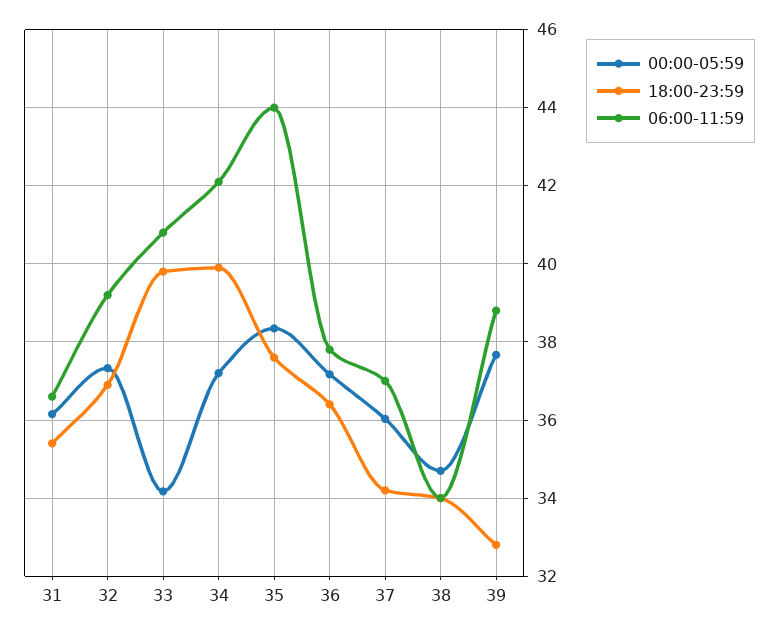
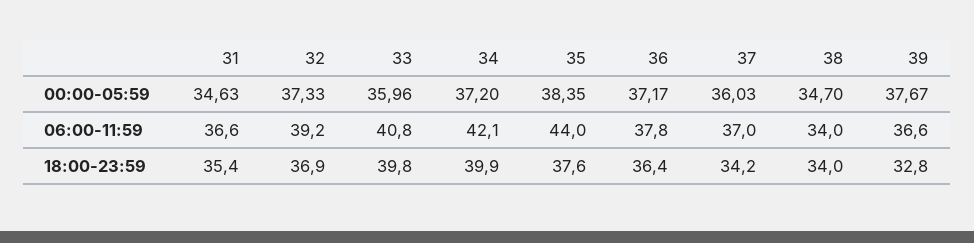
00:00-05:59, 31: 36.2 -> 34.63
00:00-05:59, 33: 34.2 -> 35.96
06:00-11:59, 39: 38.8 -> 36.6

